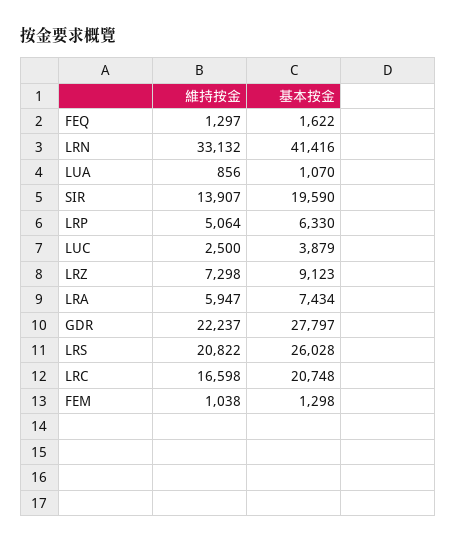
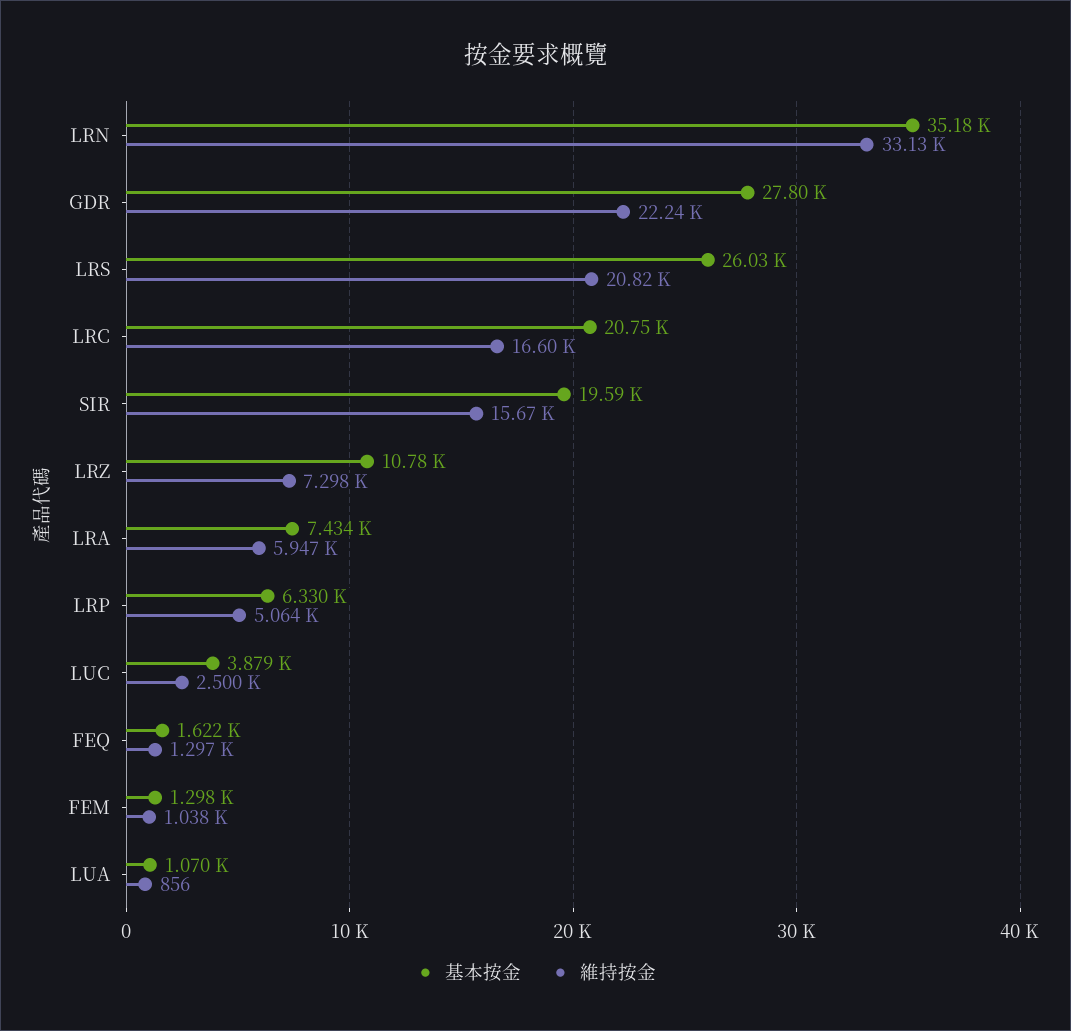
基本按金, LRN: 41416 -> 35180
維持按金, SIR: 13907 -> 15670
基本按金, LRZ: 9123 -> 10780

